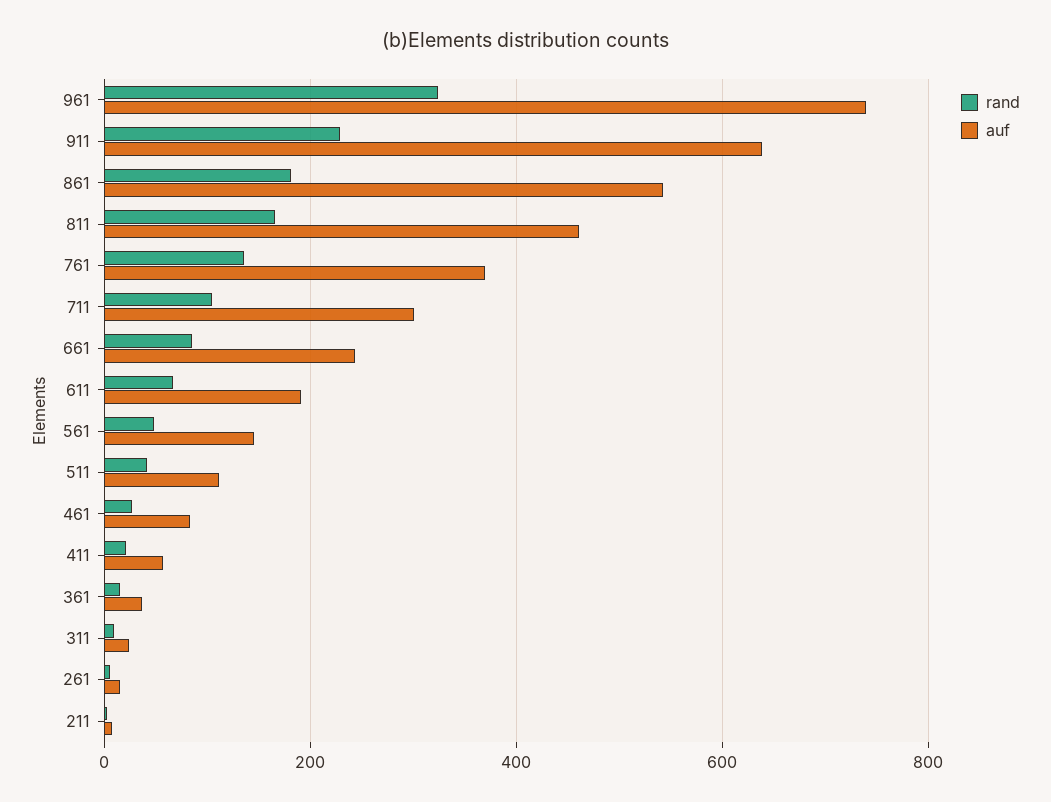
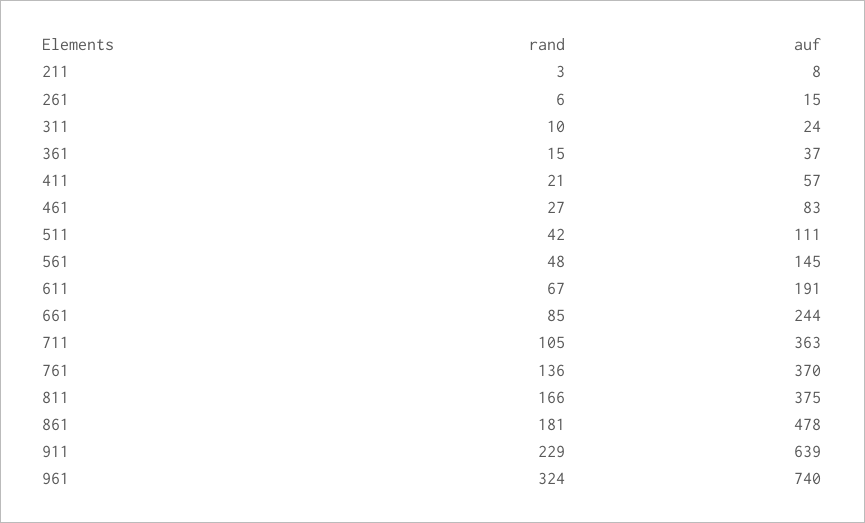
auf, 861: 540 -> 478
auf, 811: 460 -> 375
auf, 711: 300 -> 363

